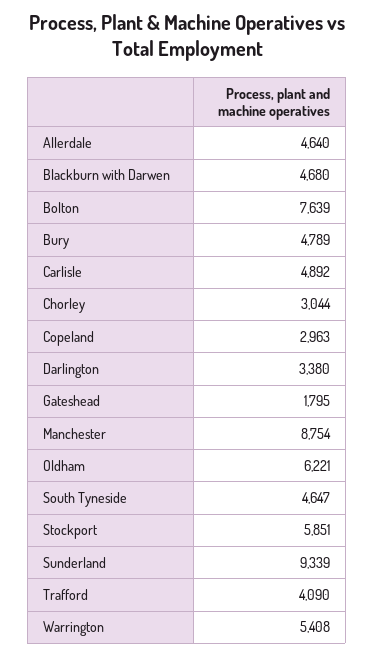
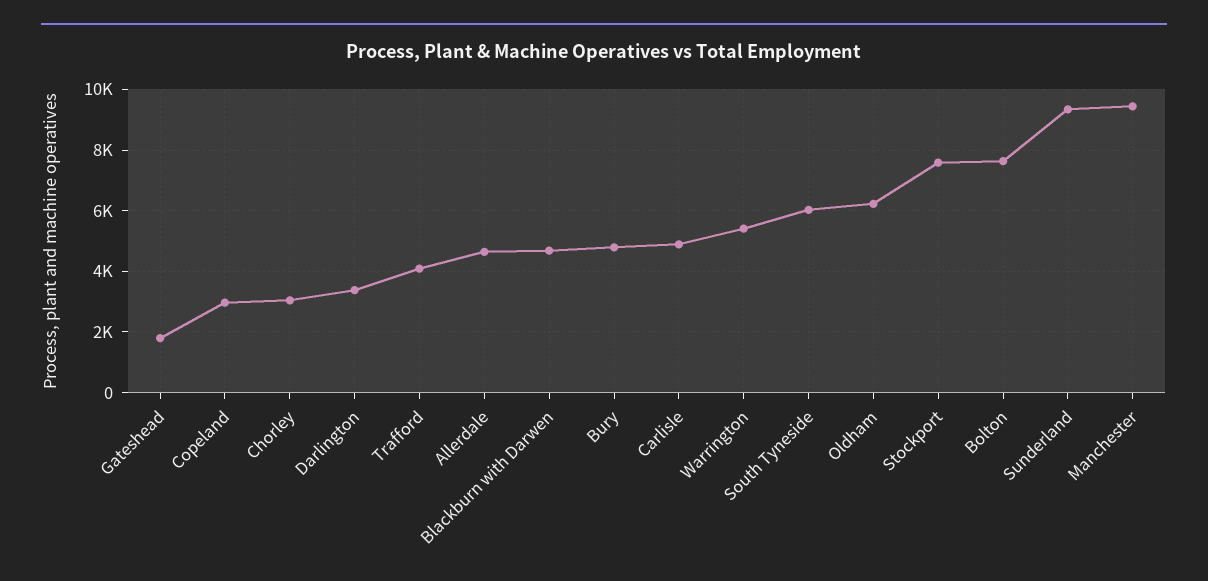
Manchester: 8754 -> 9400
South Tyneside: 4647 -> 6000
Stockport: 5851 -> 7600

